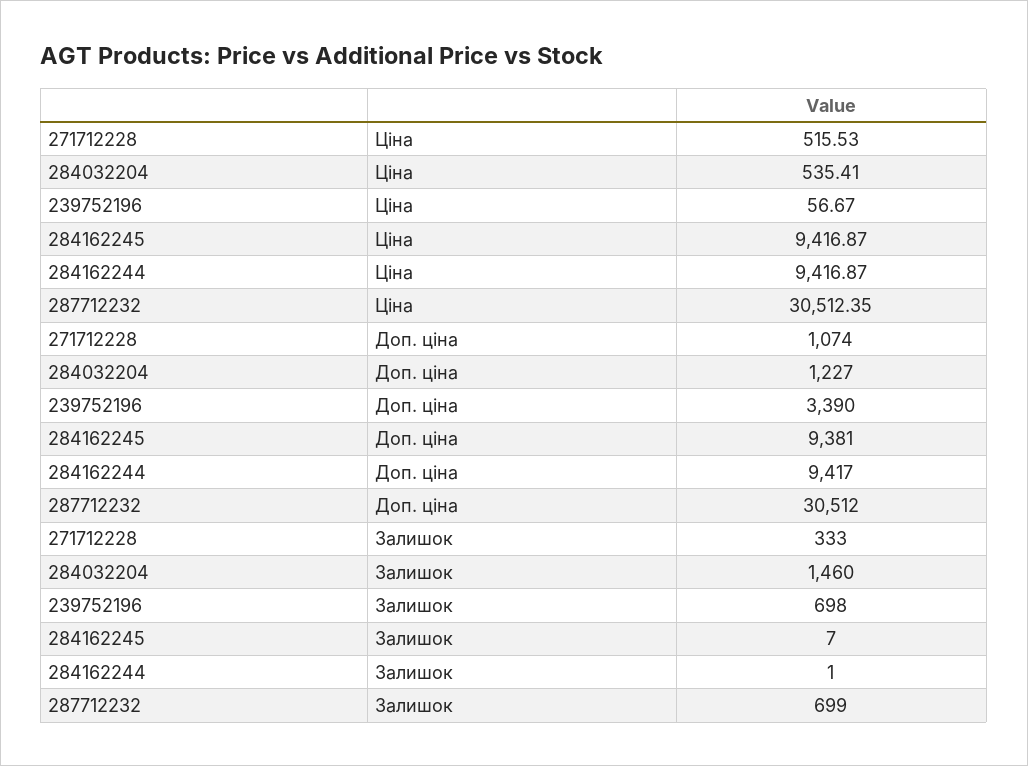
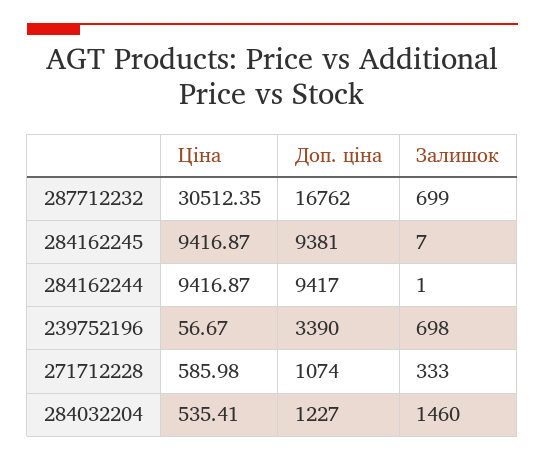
271712228, Ціна: 515.53 -> 585.98
287712232, Доп. ціна: 30512 -> 16762

